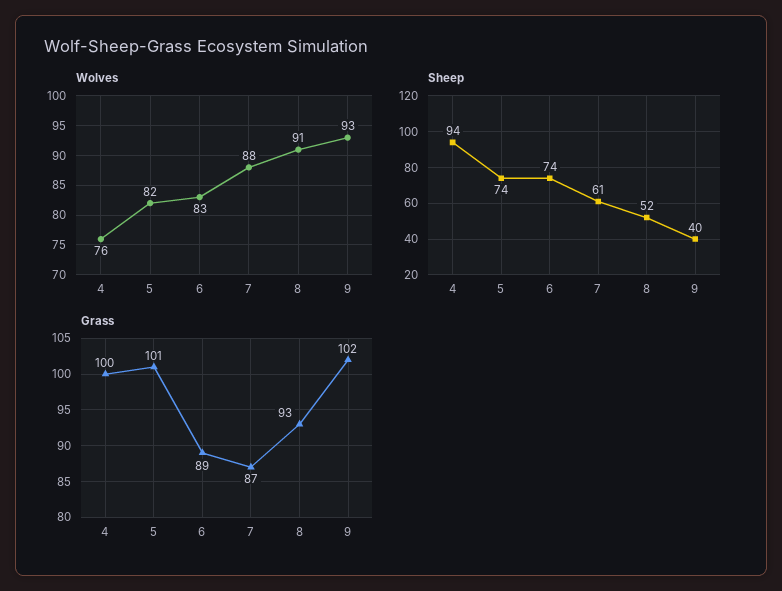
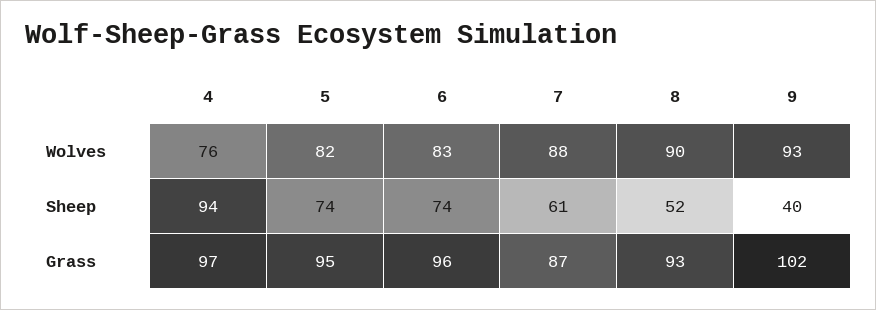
Wolves, 8: 91 -> 90
Grass, 4: 100 -> 97
Grass, 5: 101 -> 95
Grass, 6: 89 -> 96

